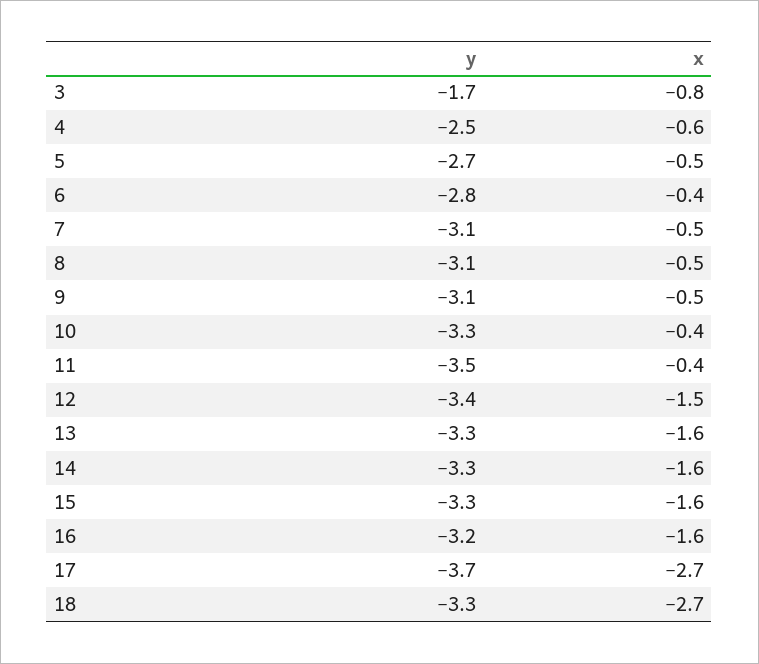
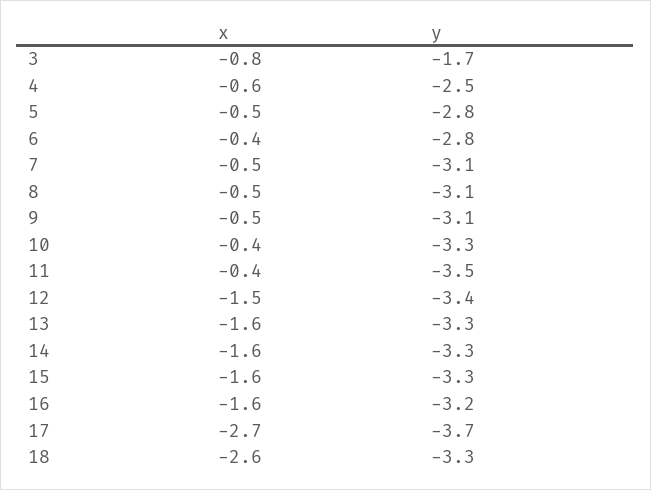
y, 5: -2.7 -> -2.8
x, 18: -2.7 -> -2.6

